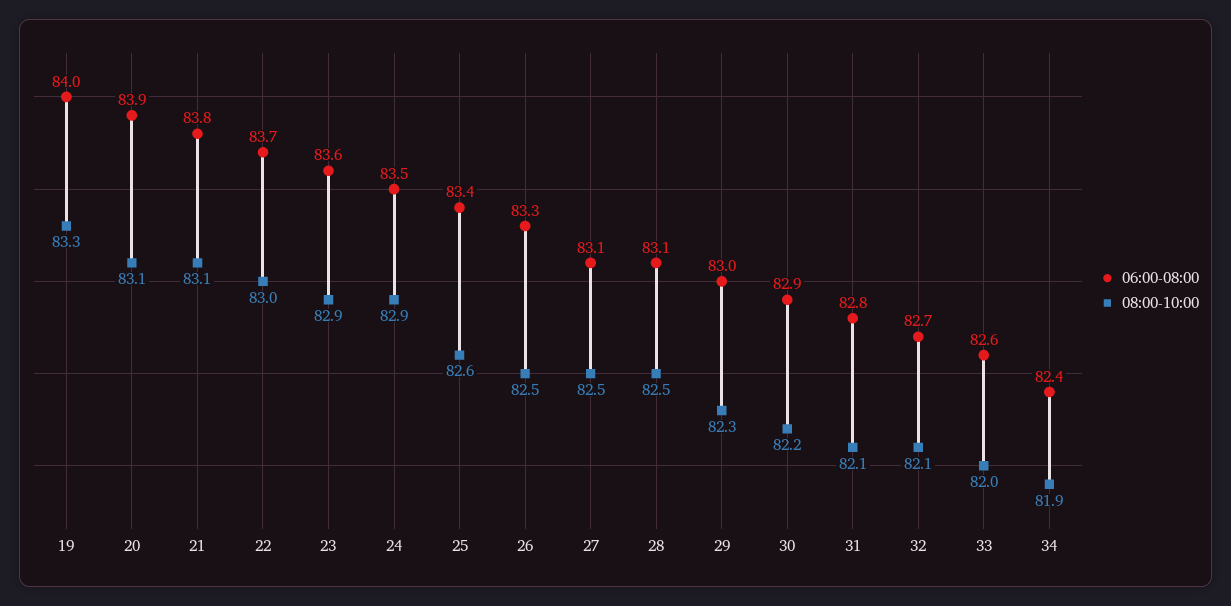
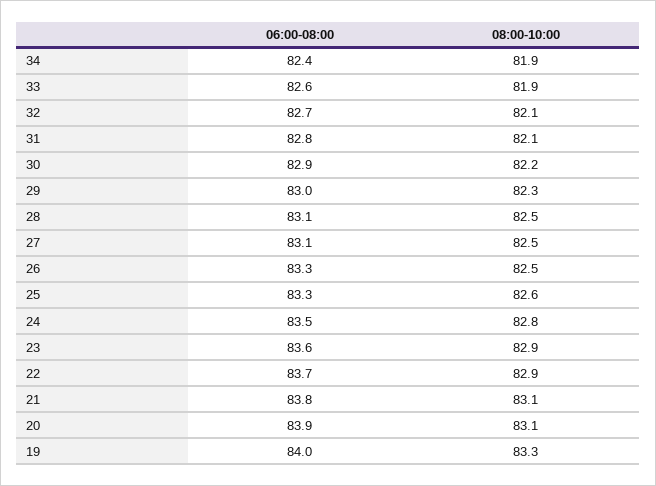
08:00-10:00, 22: 83 -> 82.9
08:00-10:00, 24: 82.9 -> 82.8
06:00-08:00, 25: 83.4 -> 83.3
08:00-10:00, 33: 82 -> 81.9

